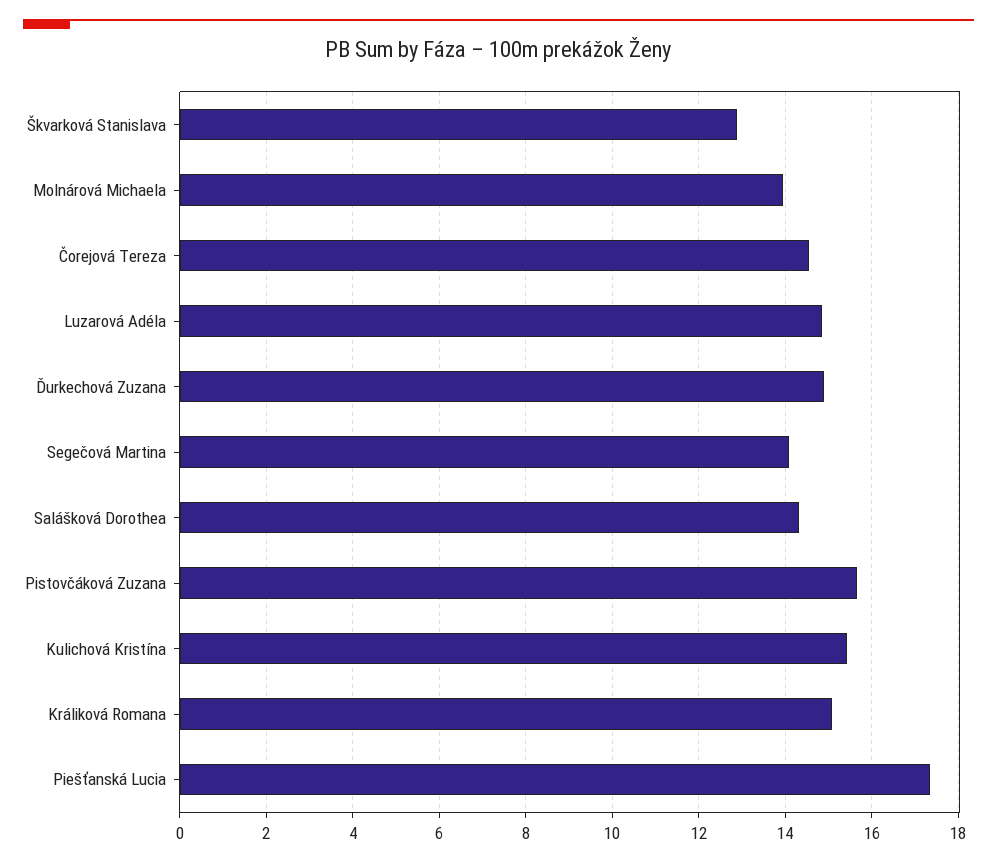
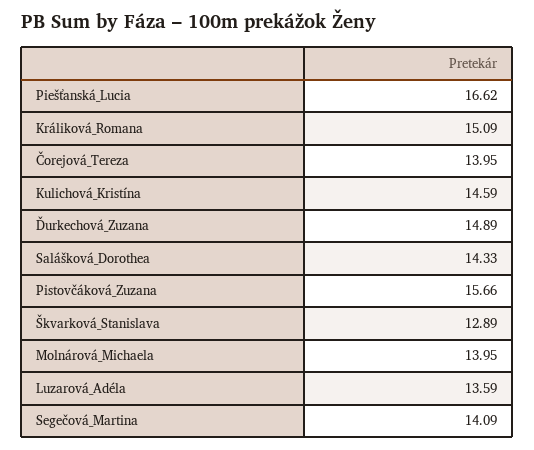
Čorejová Tereza: 14.6 -> 13.95
Luzarová Adéla: 14.8 -> 13.59
Kulichová Kristína: 15.4 -> 14.59
Piešťanská Lucia: 17.4 -> 16.62

